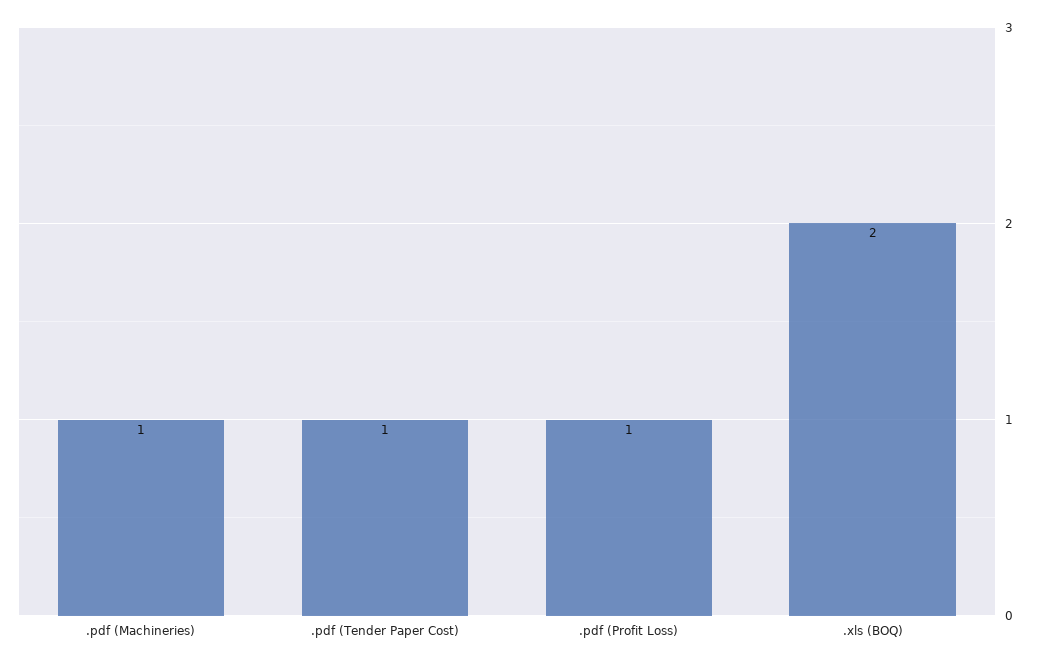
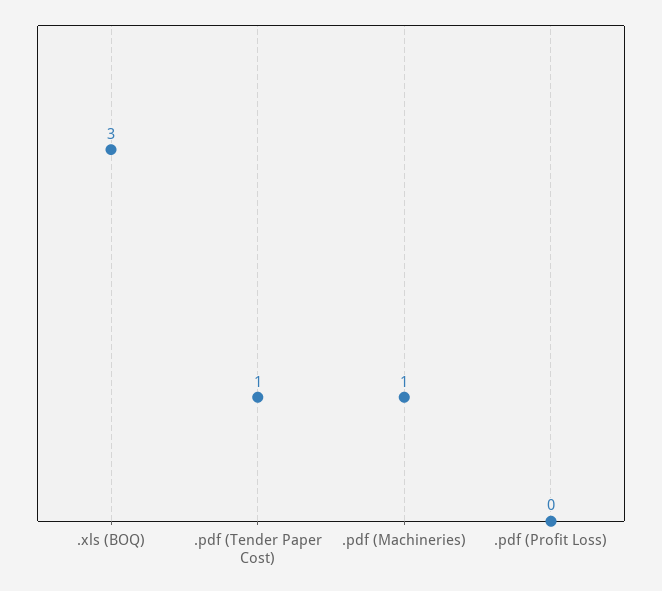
.pdf (Profit Loss): 1 -> 0
.xls (BOQ): 2 -> 3

